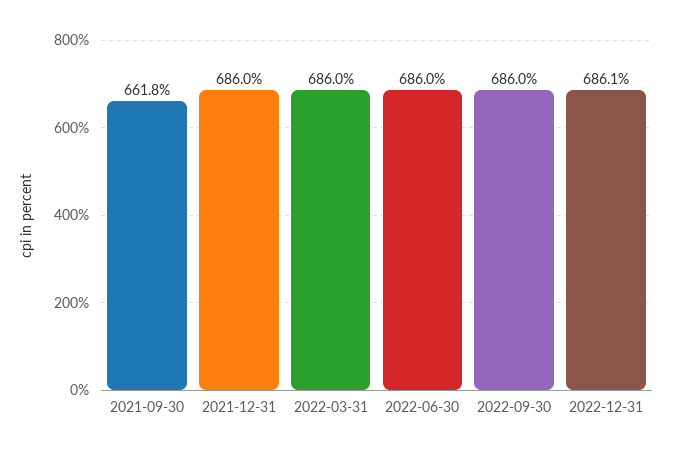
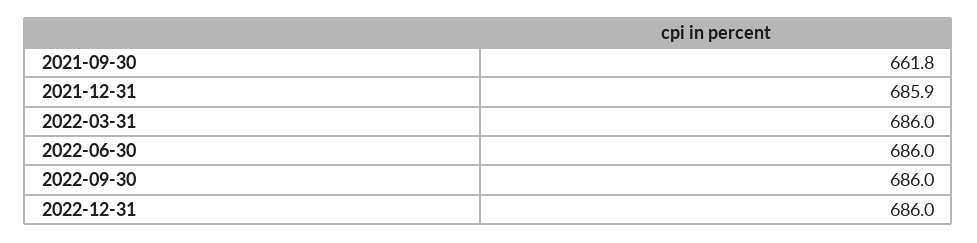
2021-12-31: 686 -> 685.9
2022-12-31: 686.1 -> 686

